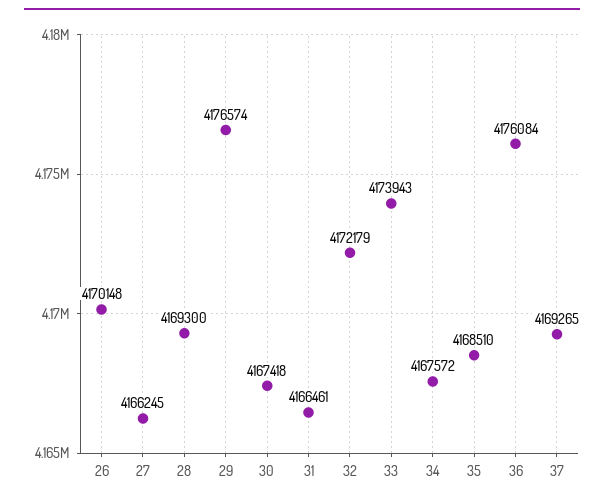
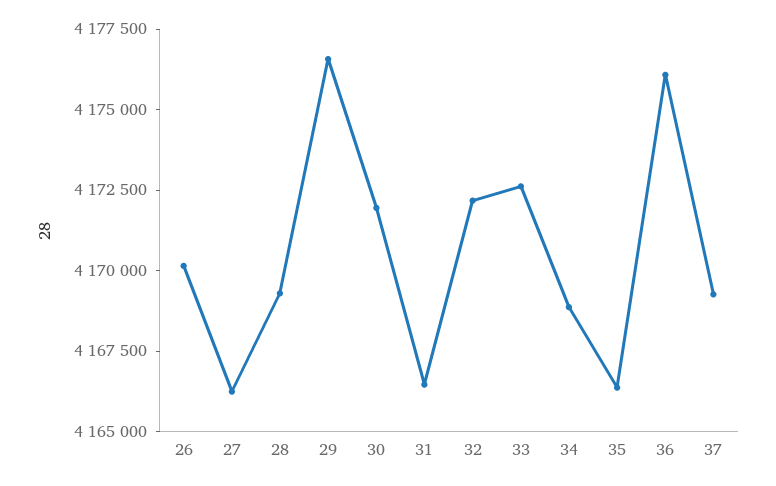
30: 4167418 -> 4172000
33: 4173943 -> 4172500
34: 4167572 -> 4169000
35: 4168510 -> 4166500

